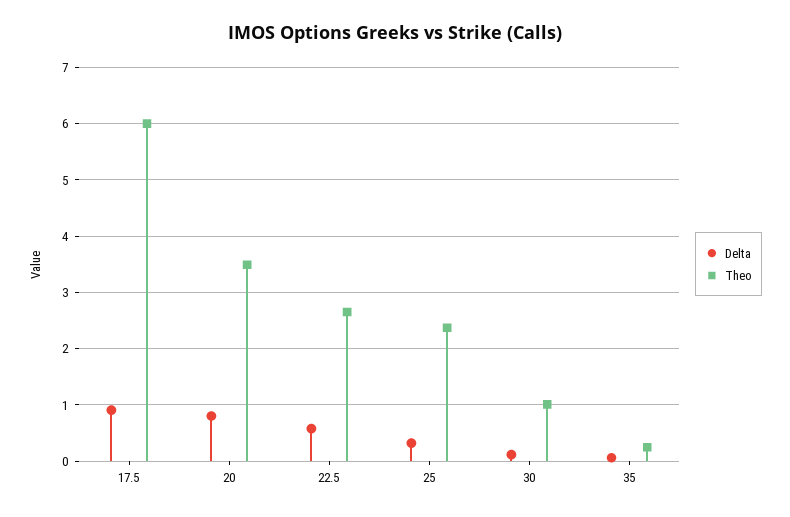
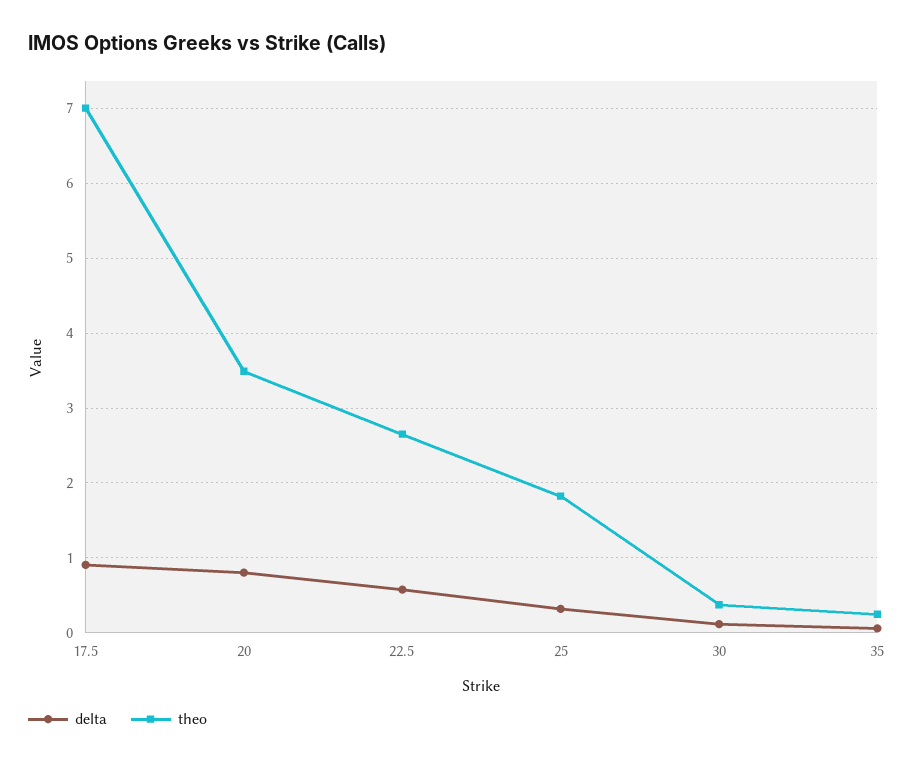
Theo, 17.5: 6 -> 7
Theo, 25: 2.4 -> 1.8
Theo, 30: 1 -> 0.4

